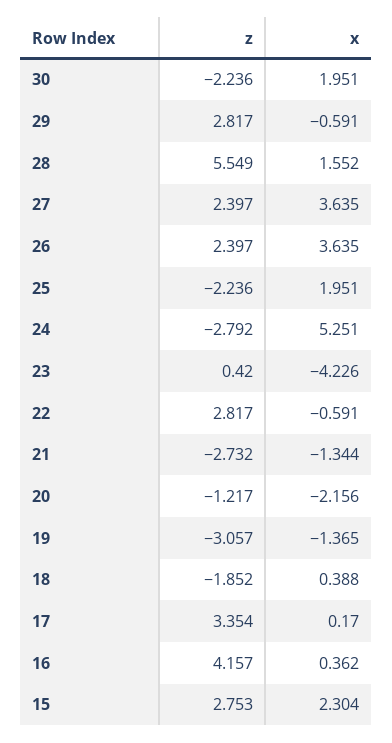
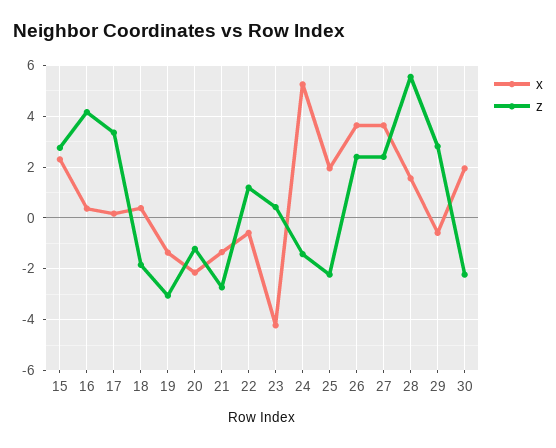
z, 24: -2.792 -> -1.5
z, 22: 2.817 -> 1.25

